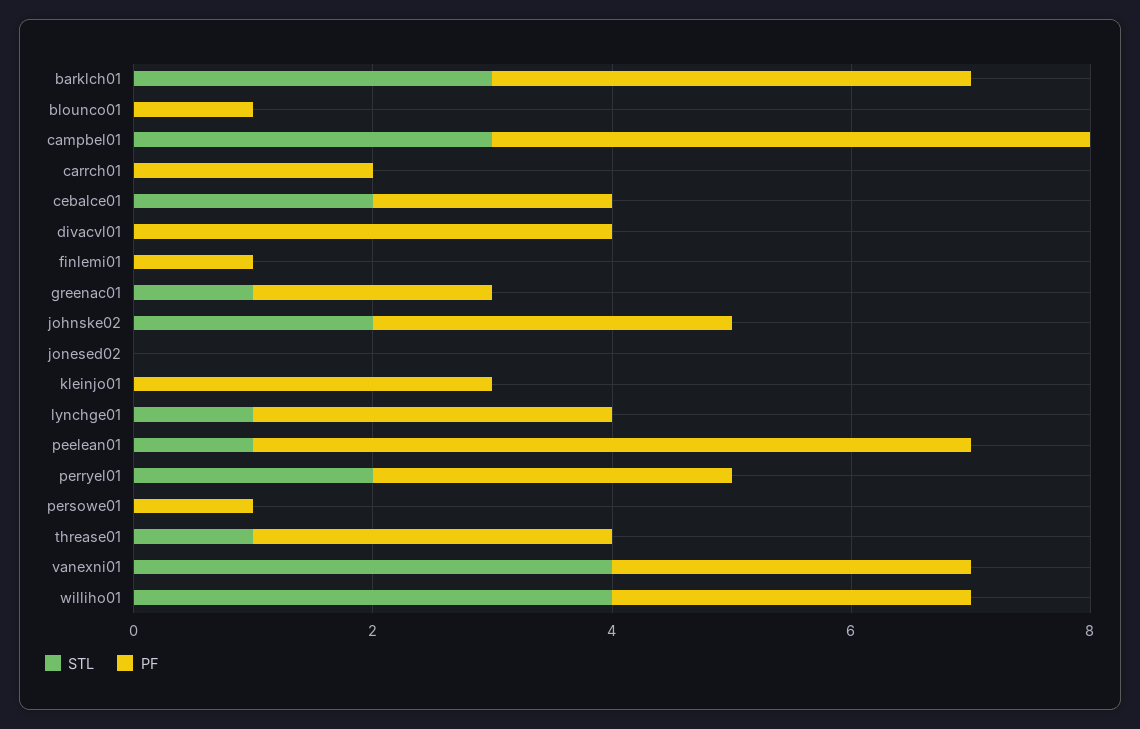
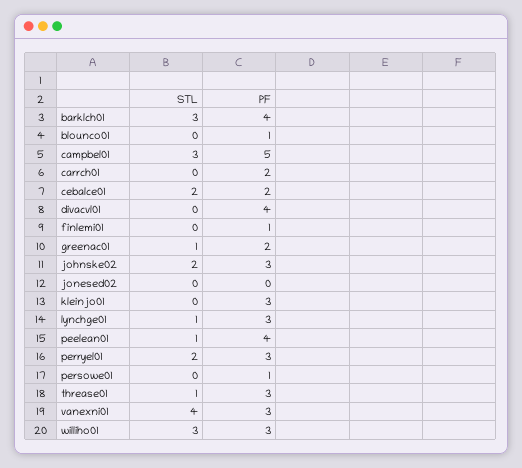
PF, peelean01: 6 -> 4
STL, williho01: 4 -> 3

